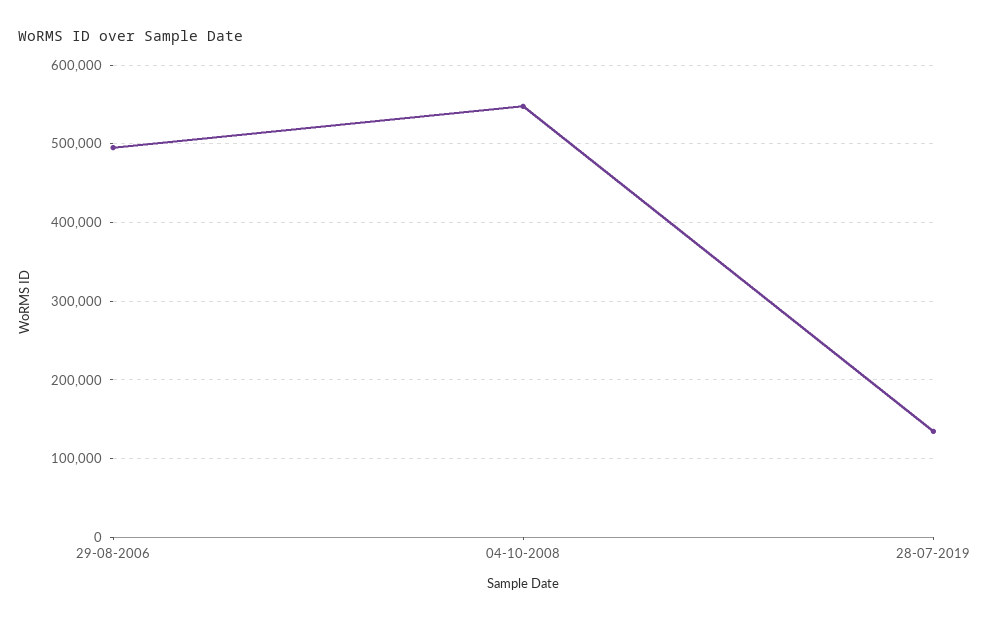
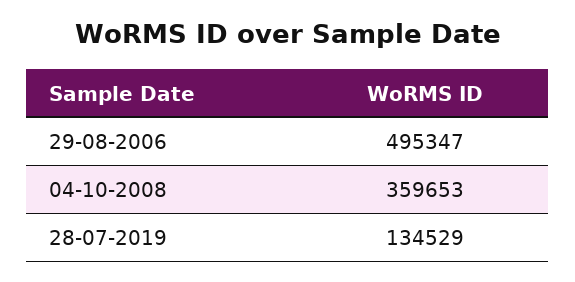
04-10-2008: 550000 -> 359653

